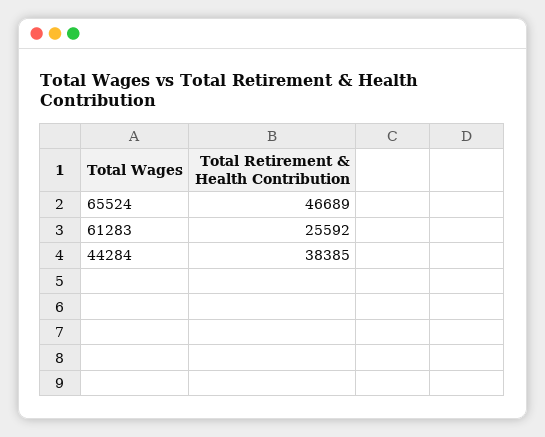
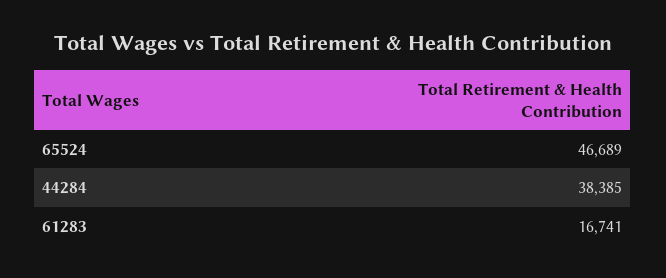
61283: 25592 -> 16741

